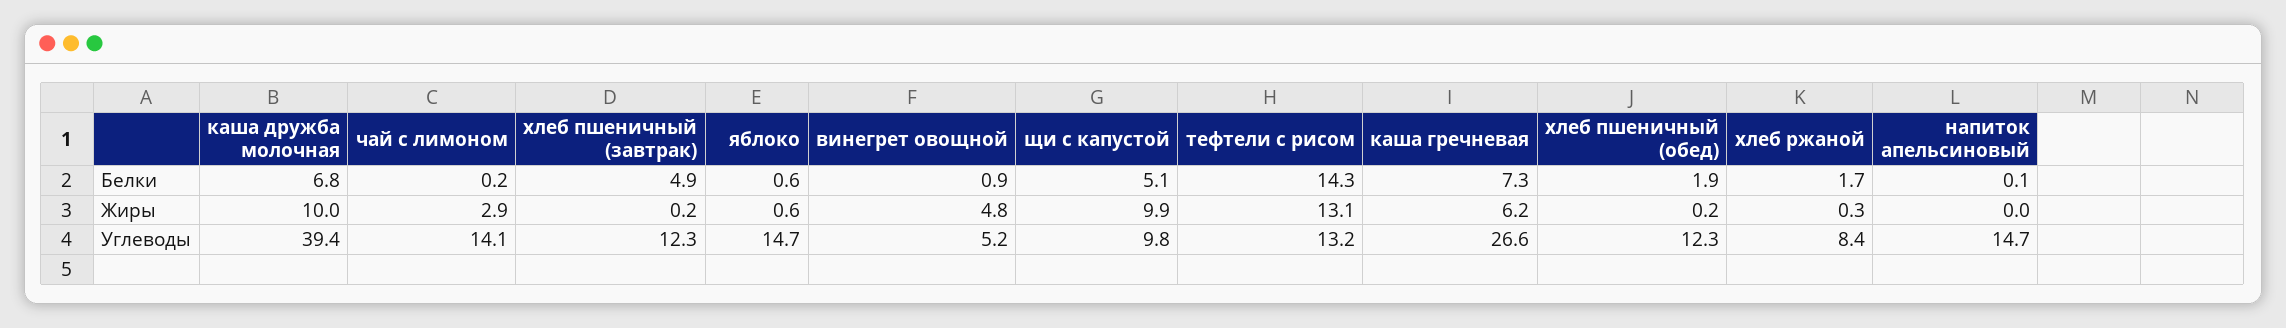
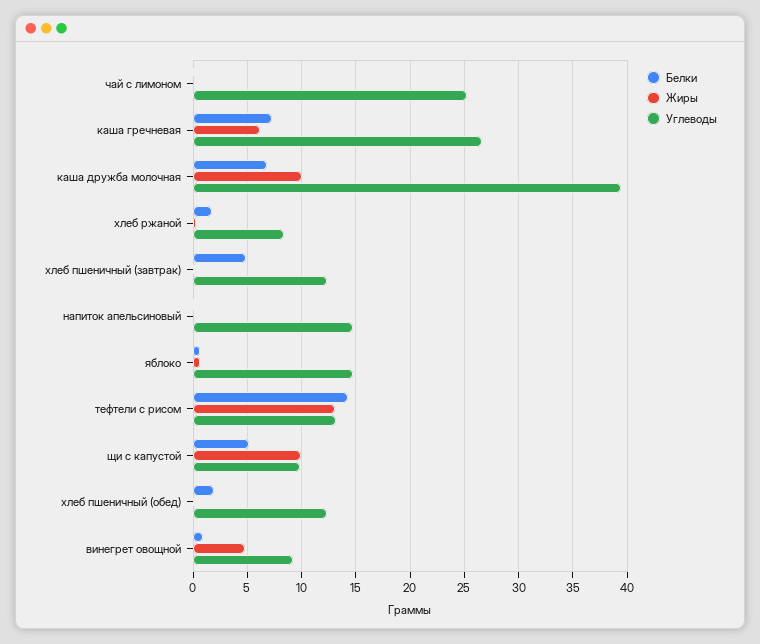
Жиры, чай с лимоном: 2.9 -> 0
Углеводы, чай с лимоном: 14.1 -> 25
Углеводы, винегрет овощной: 5.2 -> 9

